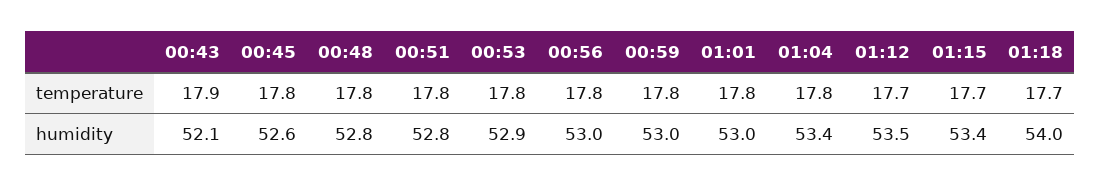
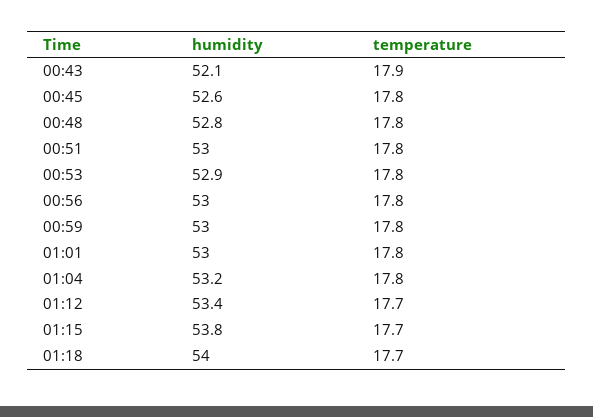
00:51, humidity: 52.8 -> 53
01:04, humidity: 53.4 -> 53.2
01:12, humidity: 53.5 -> 53.4
01:15, humidity: 53.4 -> 53.8

